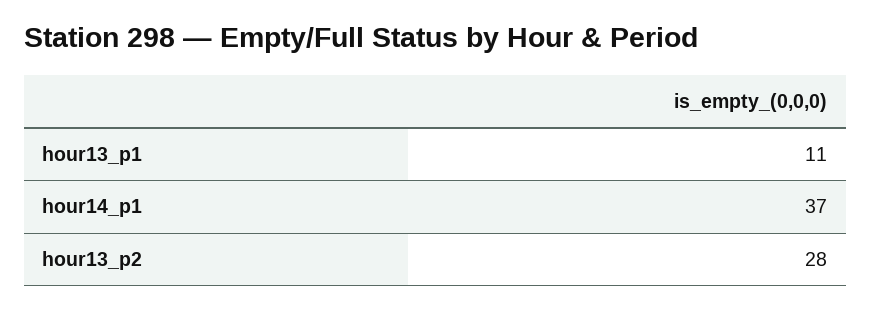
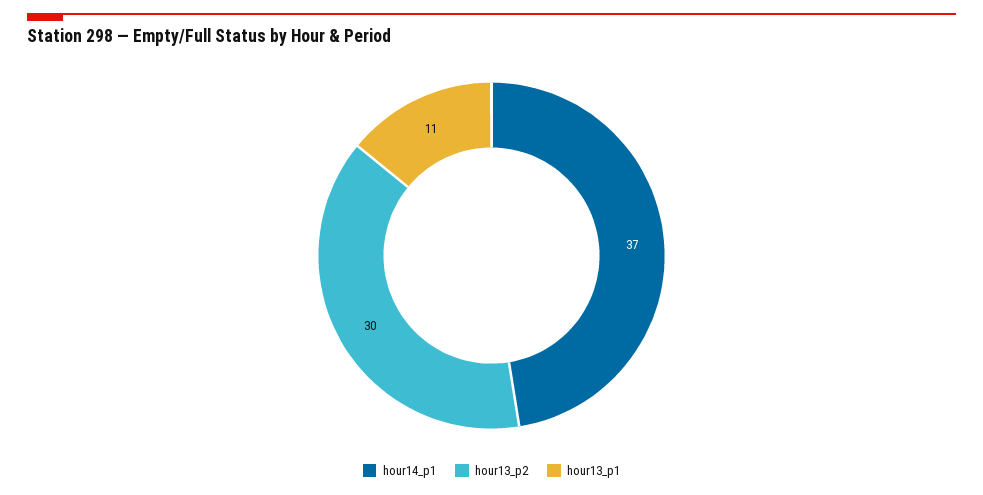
hour13_p2: 28 -> 30

